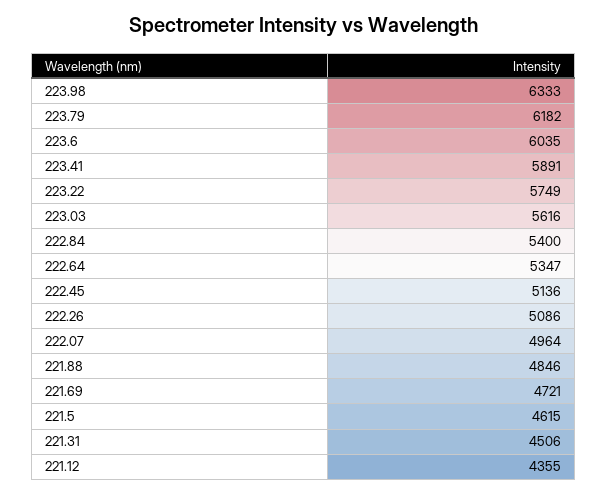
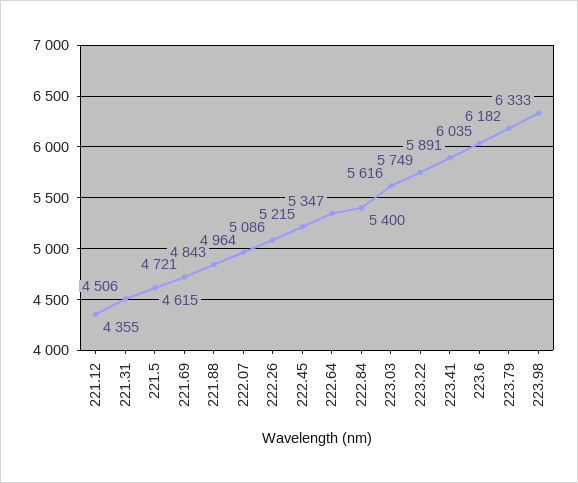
222.45: 5136 -> 5215
221.88: 4846 -> 4843

